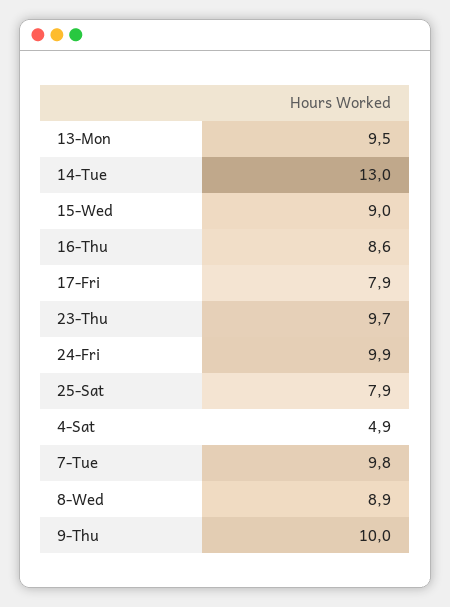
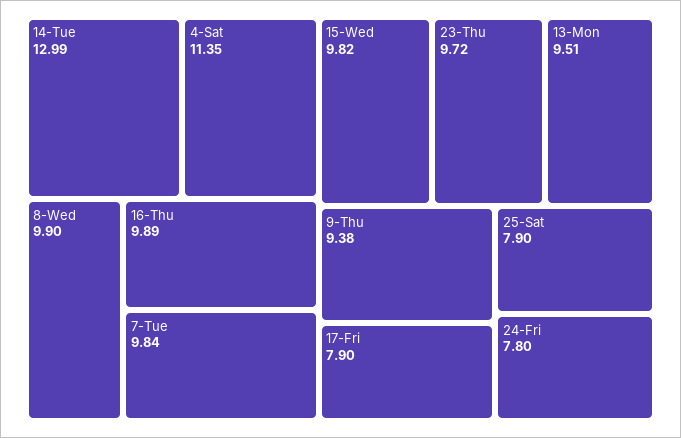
15-Wed: 9 -> 9.82
16-Thu: 8.6 -> 9.89
24-Fri: 9.9 -> 7.8
4-Sat: 4.9 -> 11.35
8-Wed: 8.9 -> 9.9
9-Thu: 10 -> 9.38

